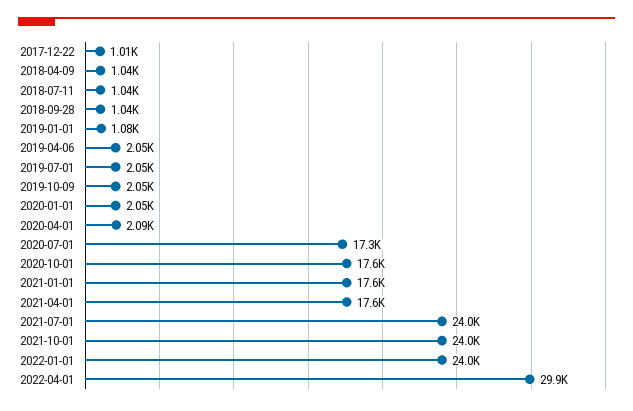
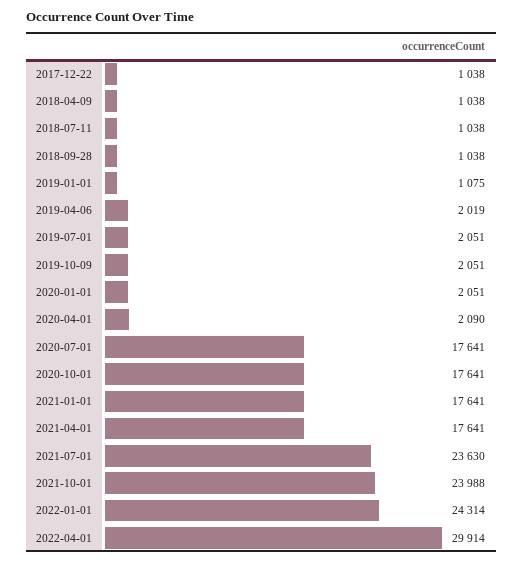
2017-12-22: 1010 -> 1038
2019-04-06: 2050 -> 2019
2020-07-01: 17300 -> 17641
2021-07-01: 24000 -> 23630
2022-01-01: 24000 -> 24314

